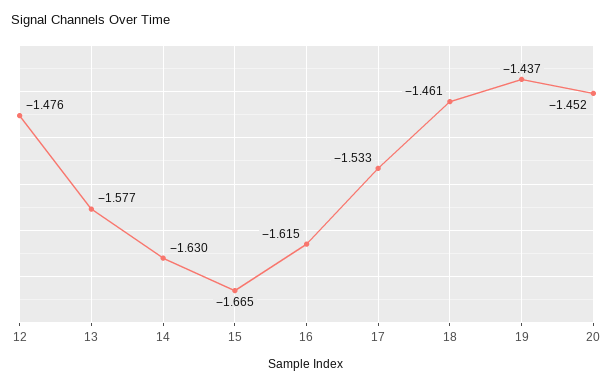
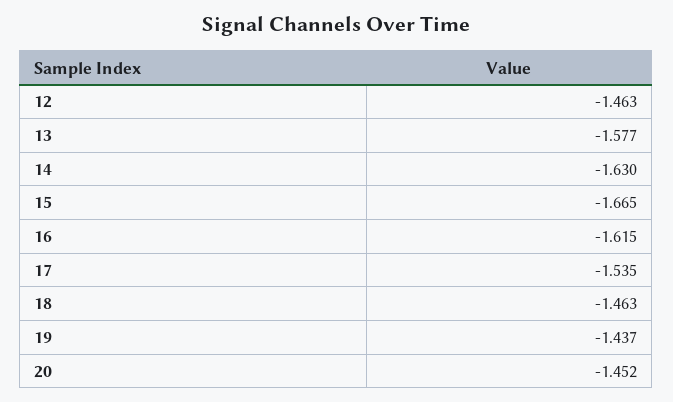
12: -1.476 -> -1.463
17: -1.533 -> -1.535
18: -1.461 -> -1.463

